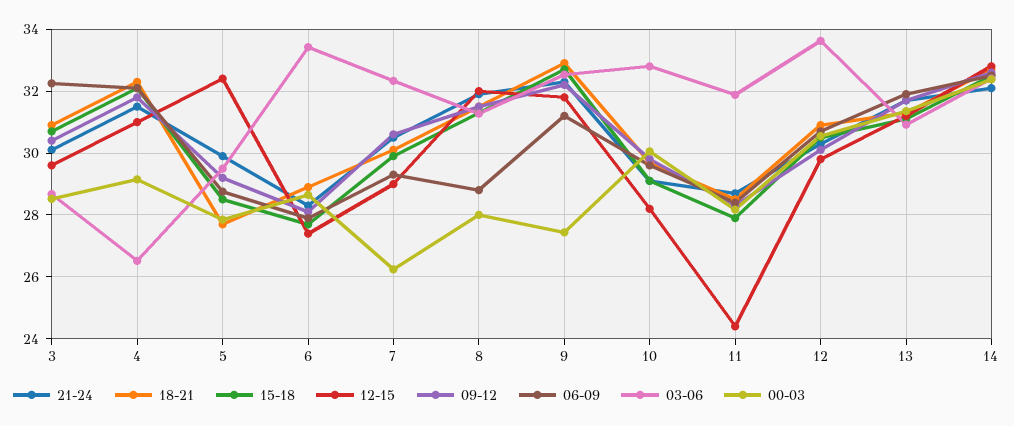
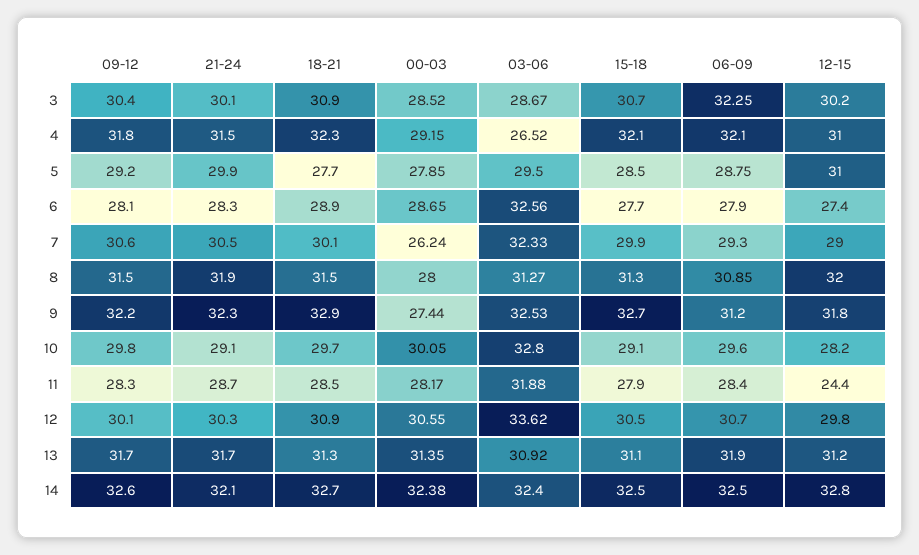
12-15, 3: 29.6 -> 30.2
12-15, 5: 32.4 -> 31
03-06, 6: 33.4 -> 32.56
06-09, 8: 28.8 -> 30.85

